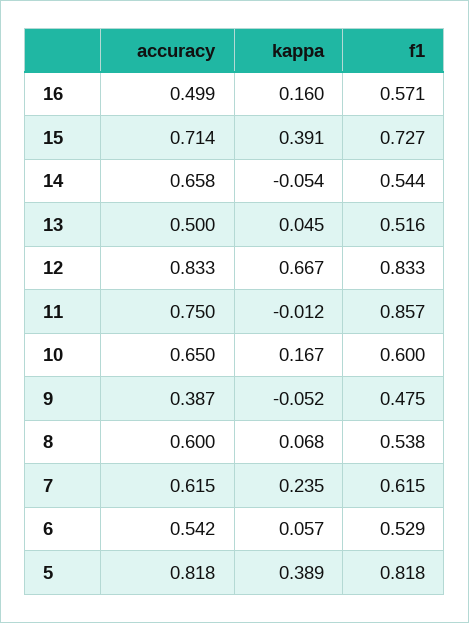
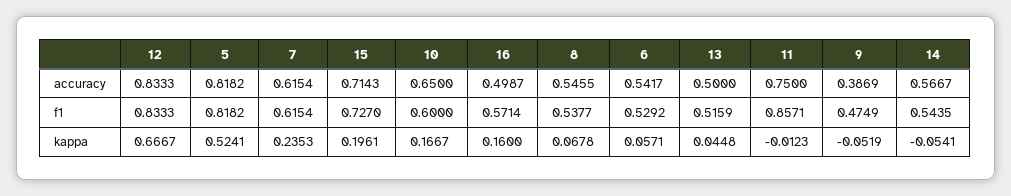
kappa, 15: 0.391 -> 0.1961
accuracy, 14: 0.658 -> 0.5667
accuracy, 8: 0.6 -> 0.5455
kappa, 5: 0.389 -> 0.5241

